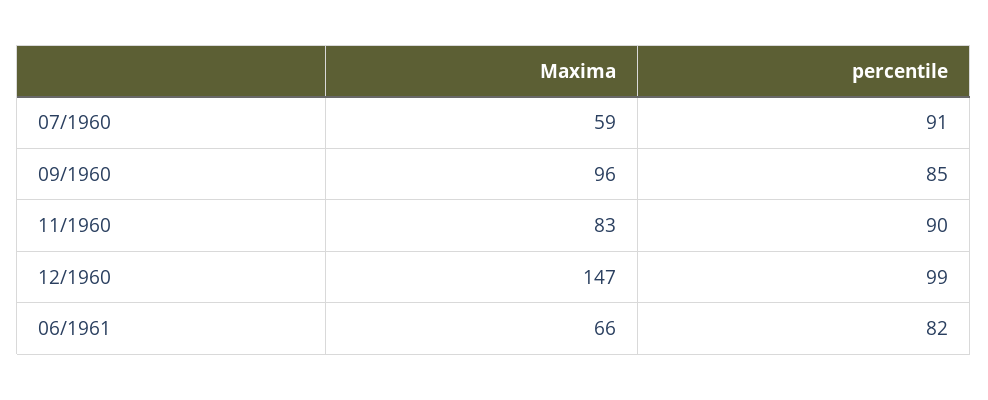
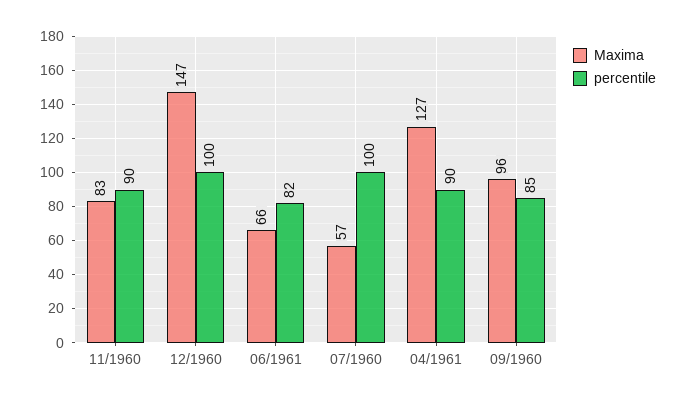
Maxima, 07/1960: 59 -> 57
percentile, 07/1960: 91 -> 100
percentile, 12/1960: 99 -> 100
Maxima, 04/1961: none -> 127
percentile, 04/1961: none -> 90

